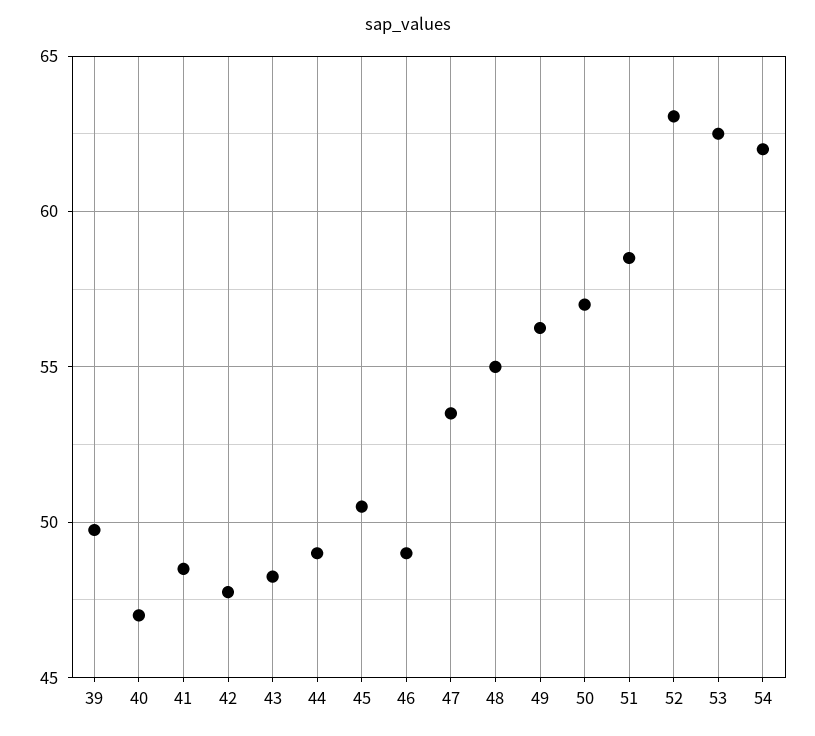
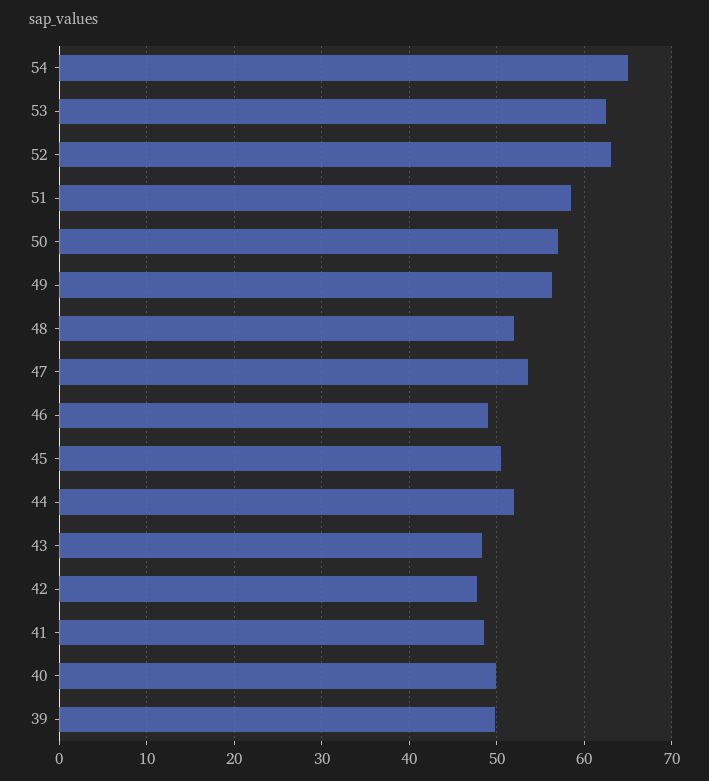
40: 47 -> 50
44: 49 -> 52
48: 55 -> 52
54: 62 -> 65

